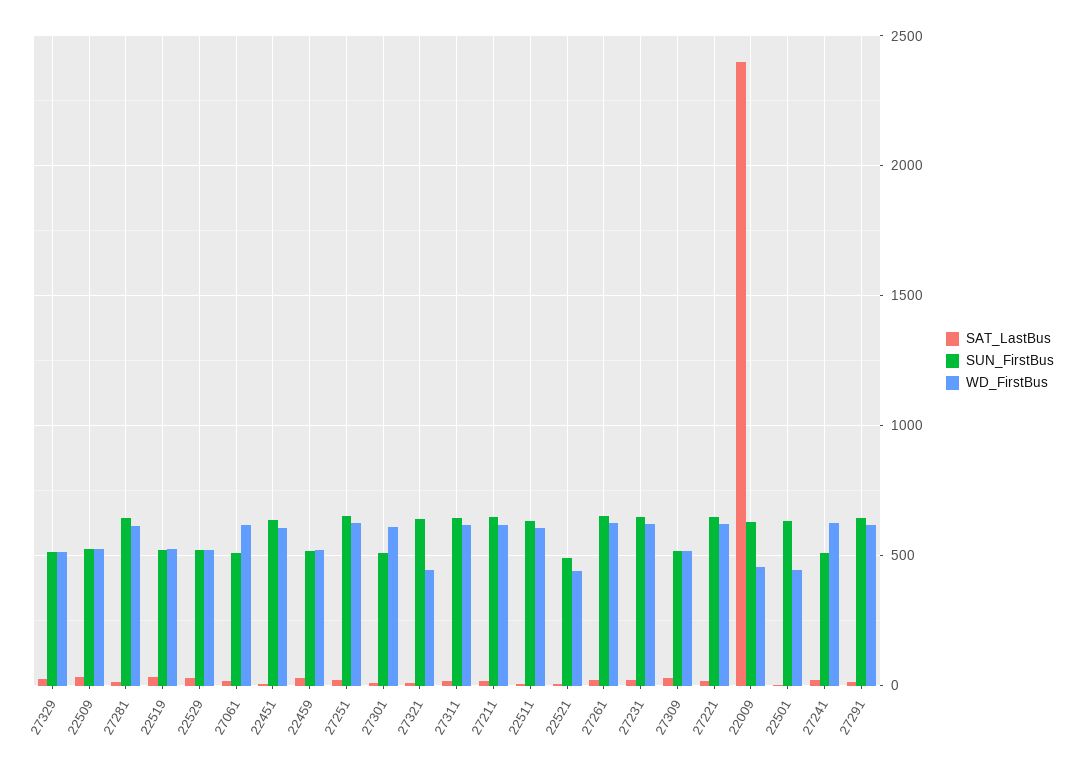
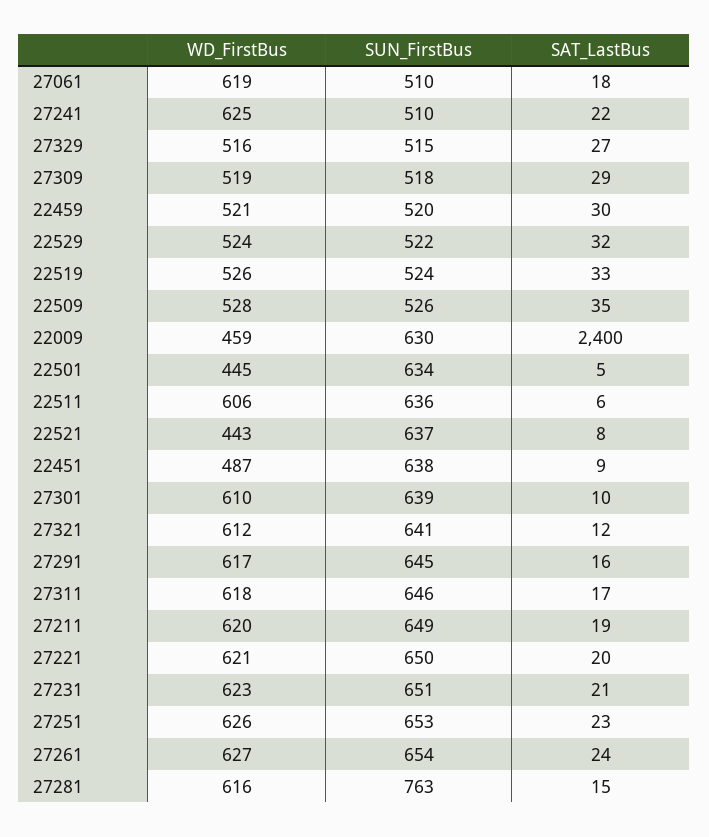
SUN_FirstBus, 27281: 650 -> 763
WD_FirstBus, 22451: 600 -> 487
SUN_FirstBus, 27301: 500 -> 639
WD_FirstBus, 27321: 450 -> 612
SUN_FirstBus, 22521: 500 -> 637

